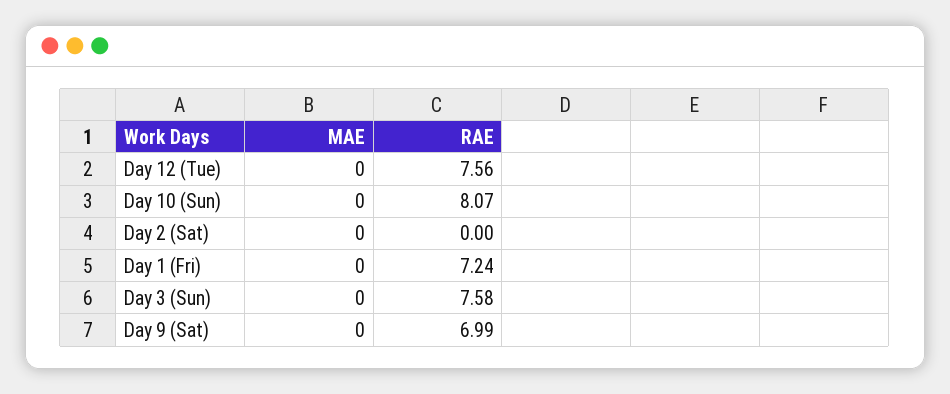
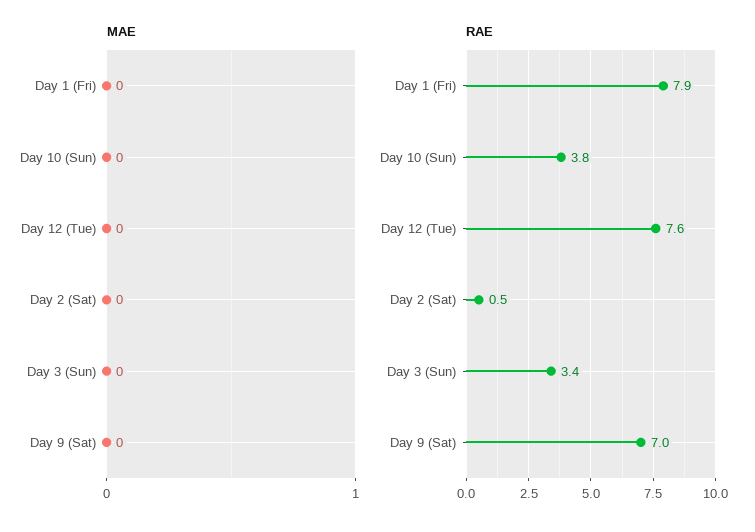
RAE, Day 10 (Sun): 8.07 -> 3.8
RAE, Day 2 (Sat): 0 -> 0.5
RAE, Day 1 (Fri): 7.24 -> 7.9
RAE, Day 3 (Sun): 7.58 -> 3.4

